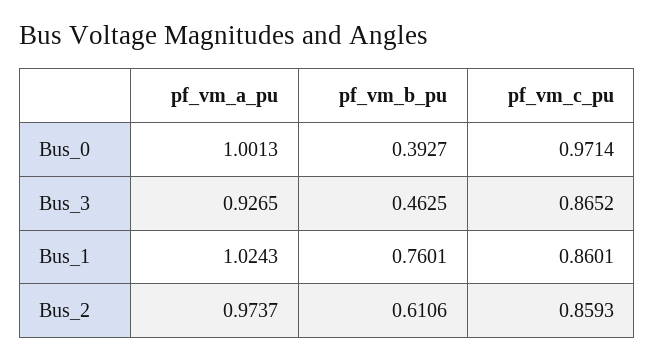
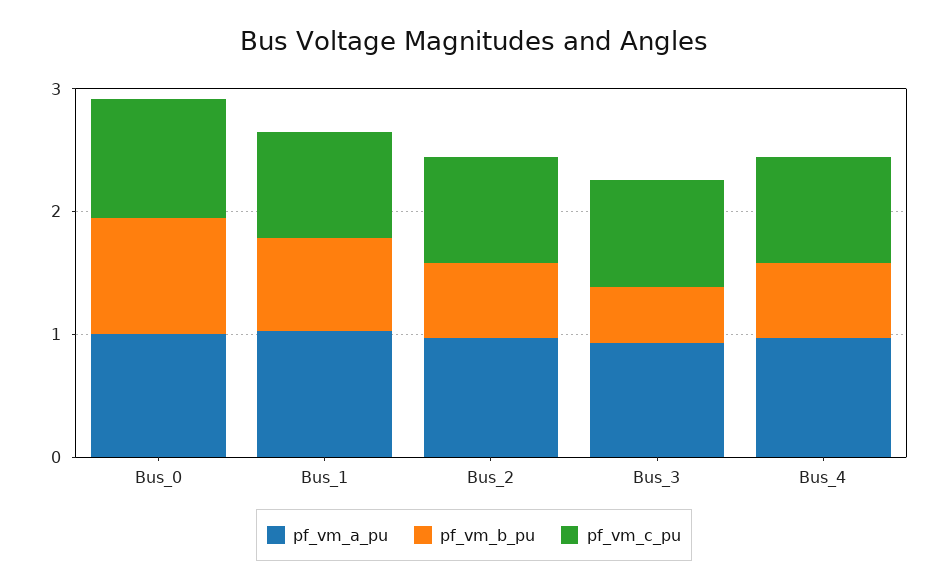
pf_vm_b_pu, Bus_0: 0.3927 -> 1
pf_vm_a_pu, Bus_4: none -> 1
pf_vm_b_pu, Bus_4: none -> 0.6
pf_vm_c_pu, Bus_4: none -> 0.8

